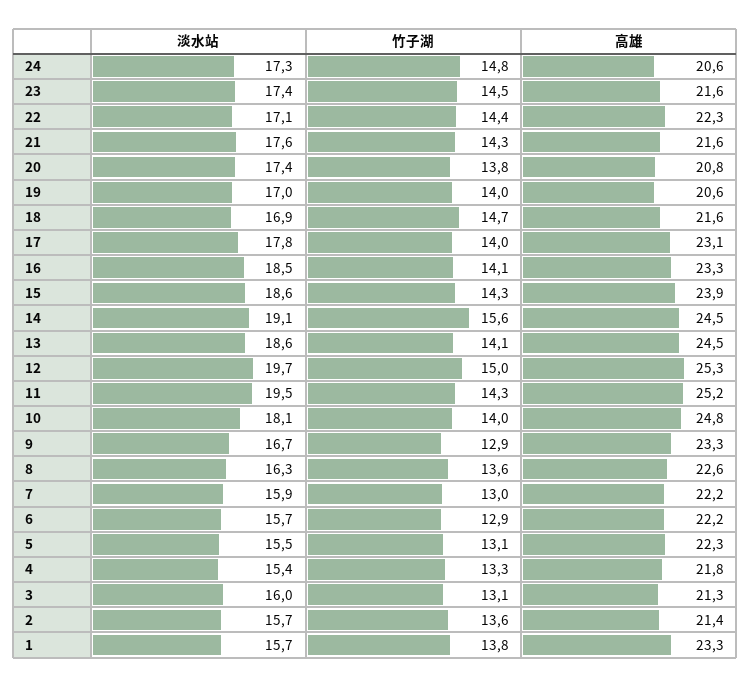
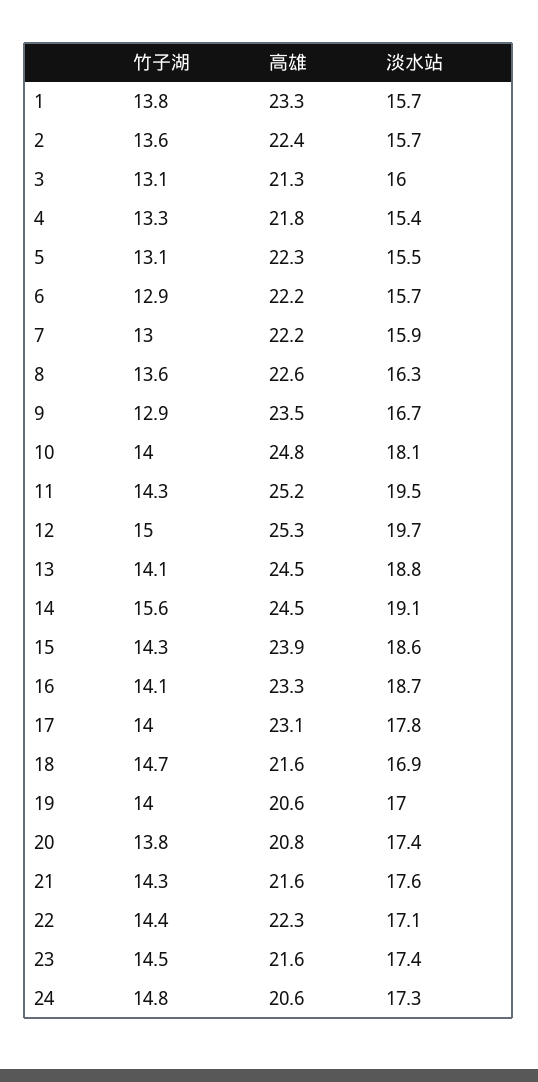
淡水站, 16: 18.5 -> 18.7
淡水站, 13: 18.6 -> 18.8
高雄, 9: 23.3 -> 23.5
高雄, 2: 21.4 -> 22.4

